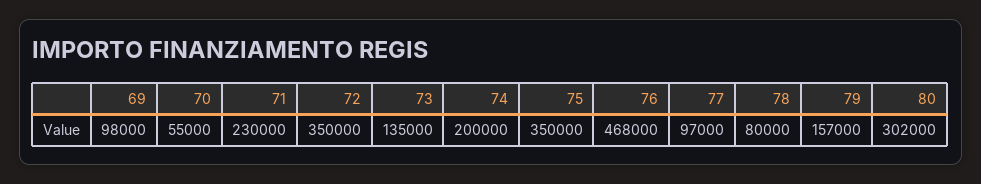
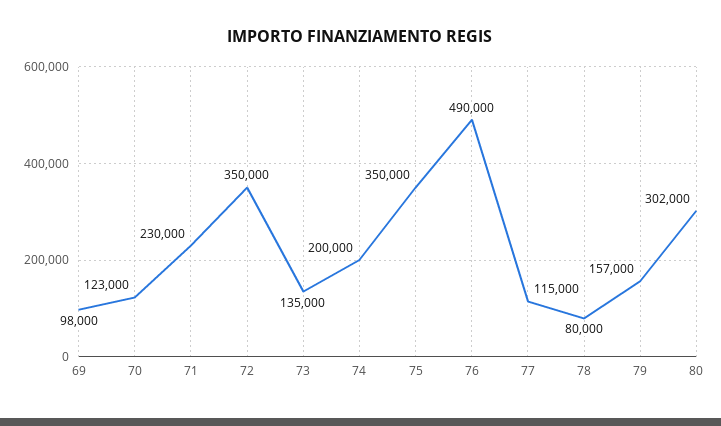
70: 55000 -> 123000
76: 468000 -> 490000
77: 97000 -> 115000

